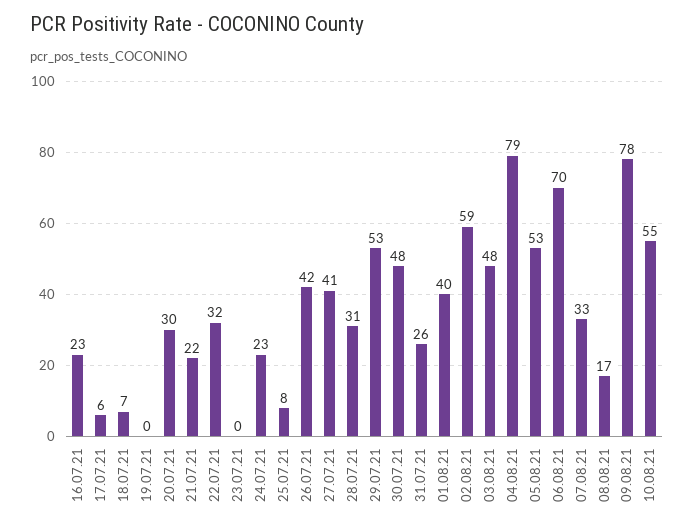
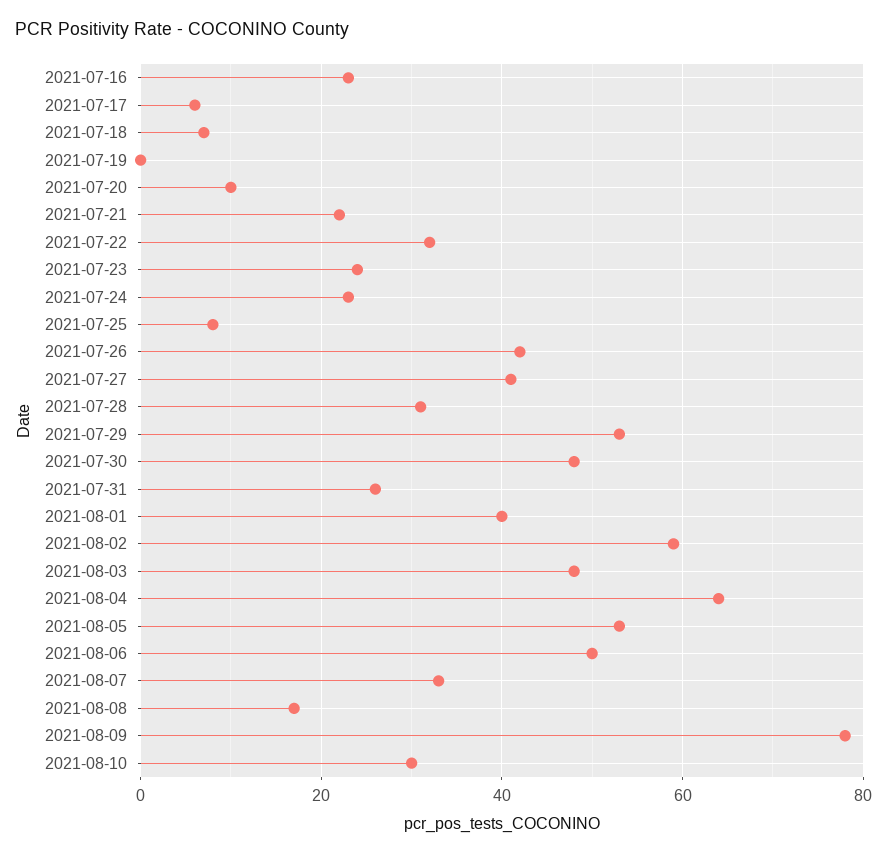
20.07.21: 30 -> 10
23.07.21: 0 -> 25
04.08.21: 79 -> 65
06.08.21: 70 -> 50
10.08.21: 55 -> 30

